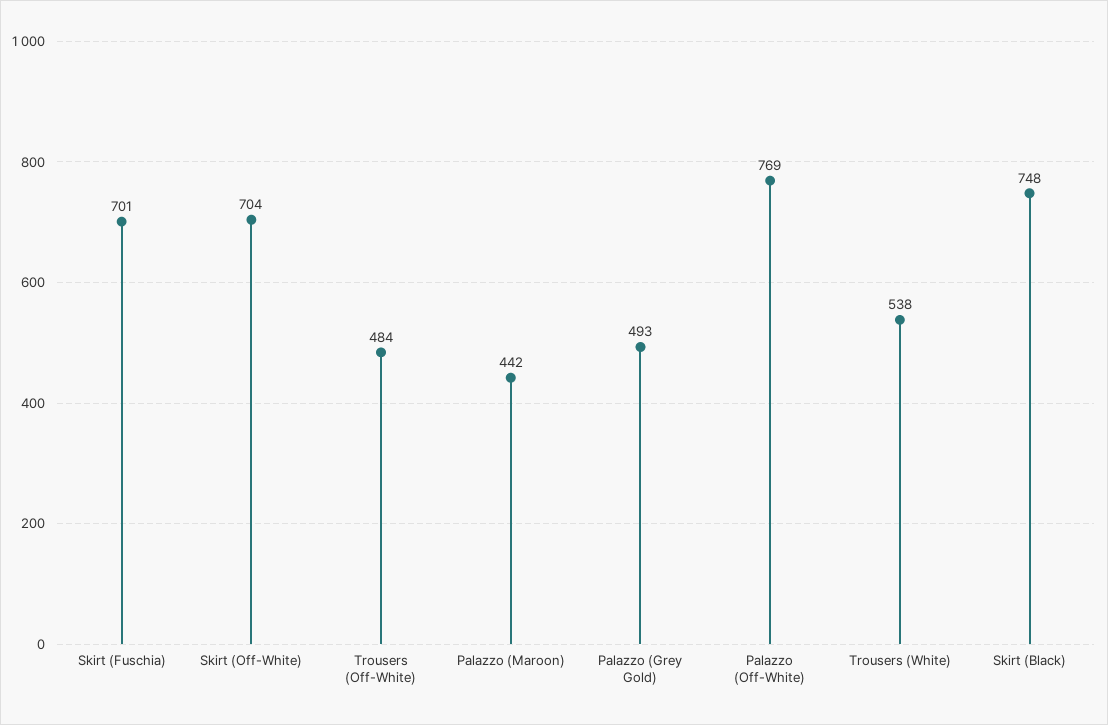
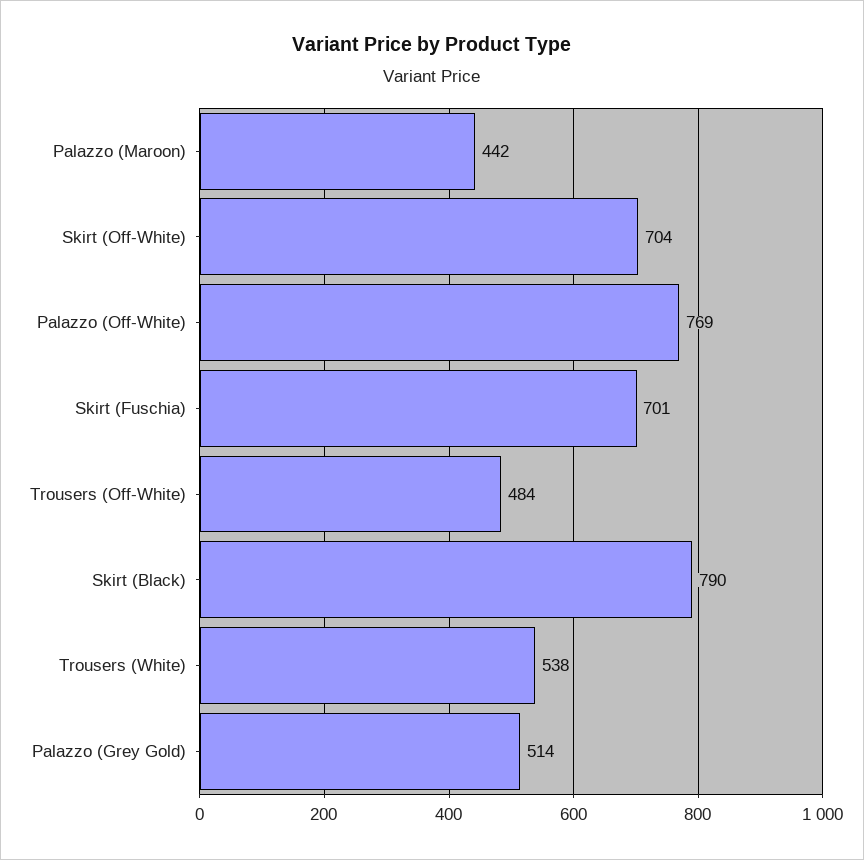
Palazzo (Grey Gold): 493 -> 514
Skirt (Black): 748 -> 790

